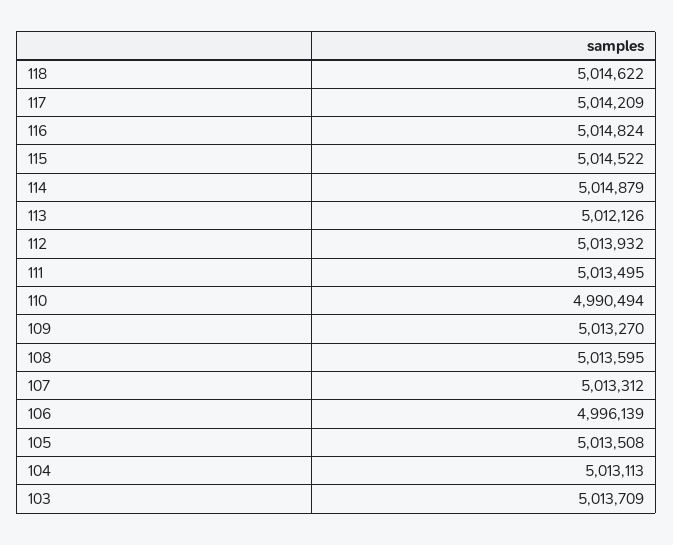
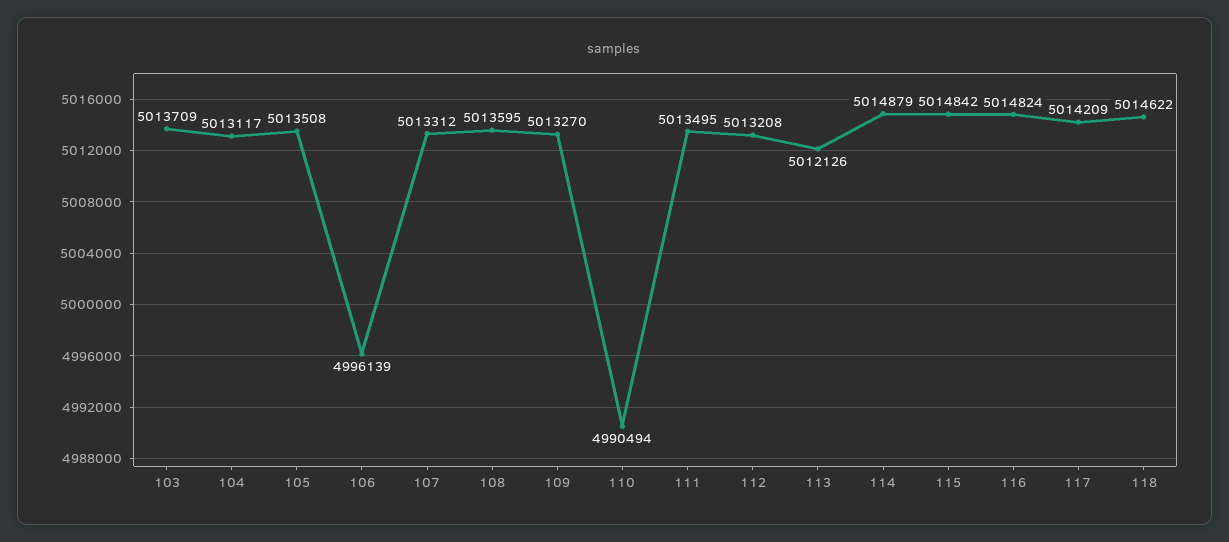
115: 5014522 -> 5014842
112: 5013932 -> 5013208
104: 5013113 -> 5013117

